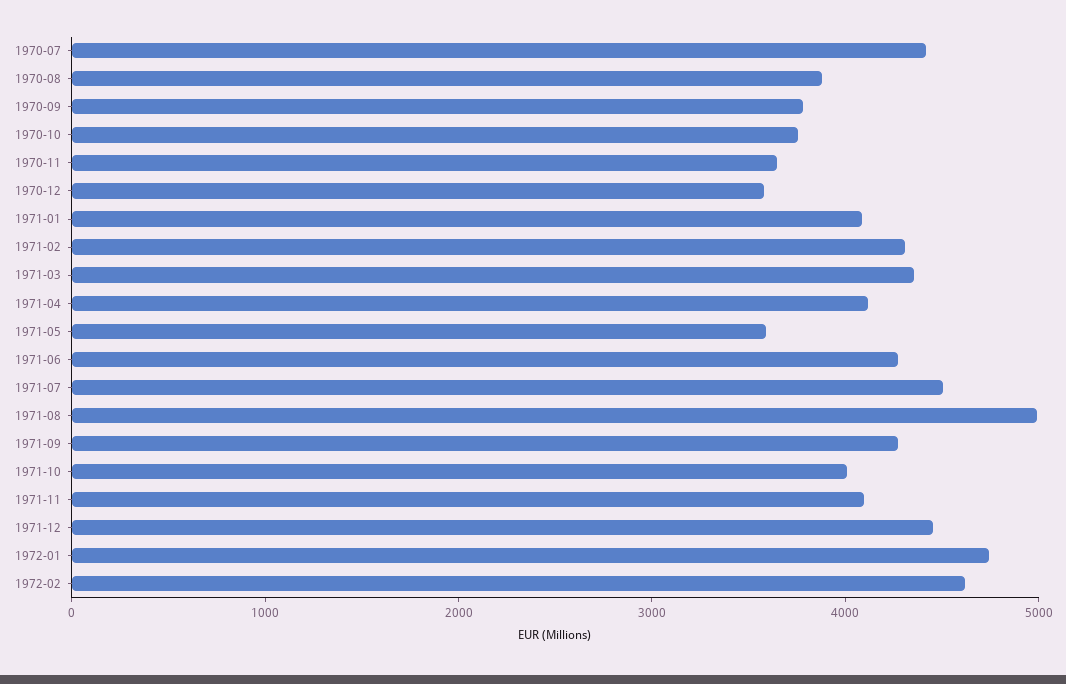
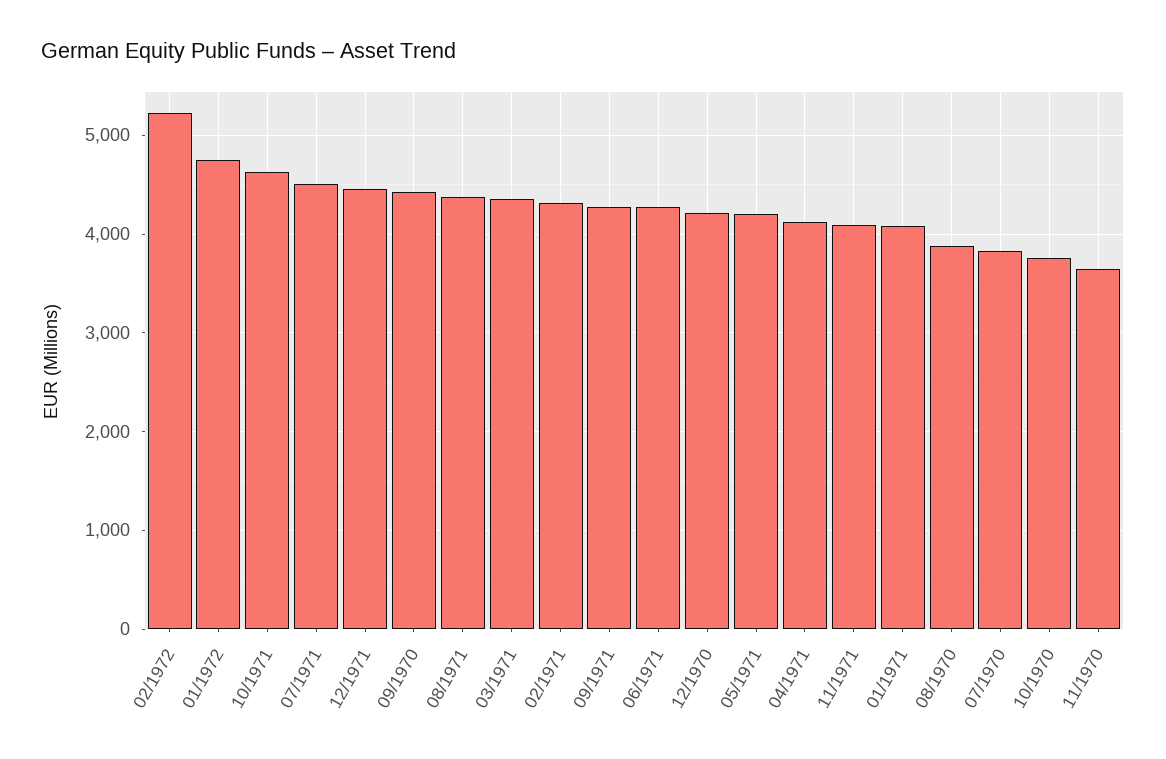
1970-07: 4400 -> 3800
1970-09: 3800 -> 4400
1970-12: 3600 -> 4200
1971-05: 3600 -> 4200
1971-08: 5000 -> 4400
1971-10: 4000 -> 4600
1972-02: 4600 -> 5200

